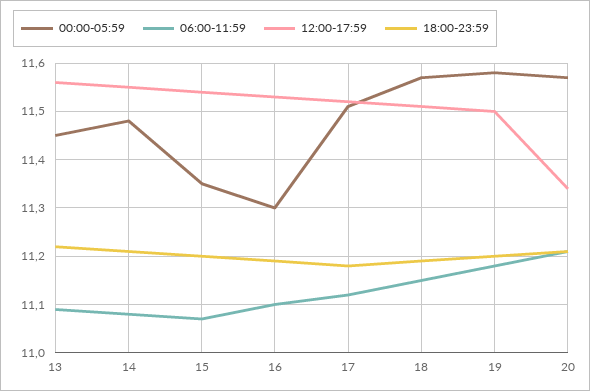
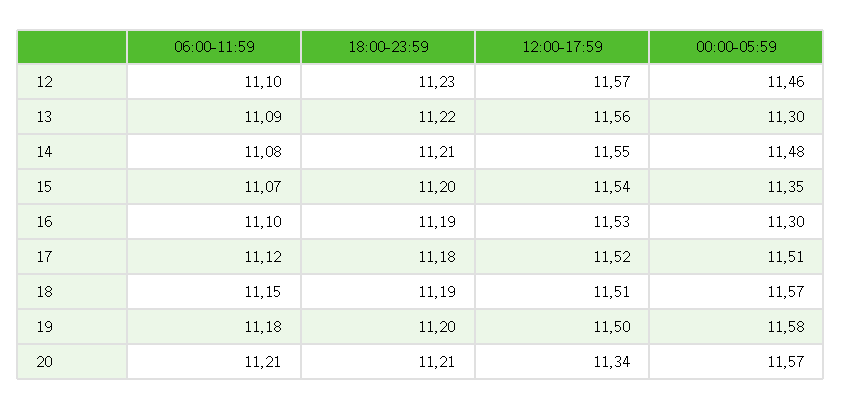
00:00-05:59, 13: 11.45 -> 11.3
06:00-11:59, 12: none -> 11.1
18:00-23:59, 12: none -> 11.23
12:00-17:59, 12: none -> 11.57
00:00-05:59, 12: none -> 11.46

